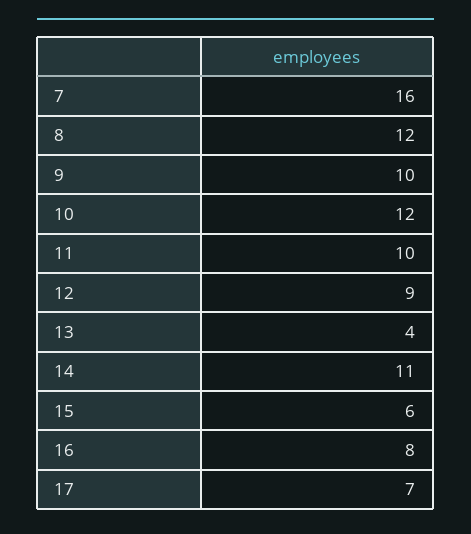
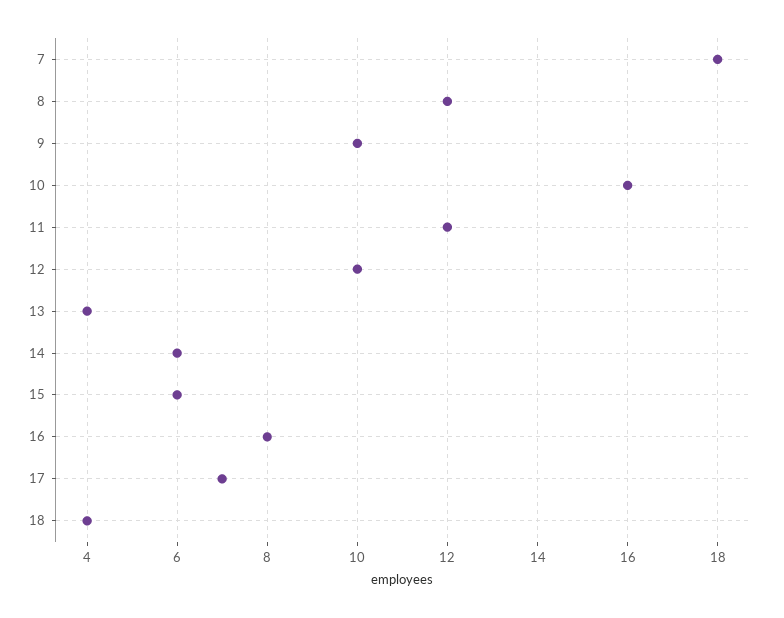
7: 16 -> 18
10: 12 -> 16
11: 10 -> 12
12: 9 -> 10
14: 11 -> 6
18: none -> 4

